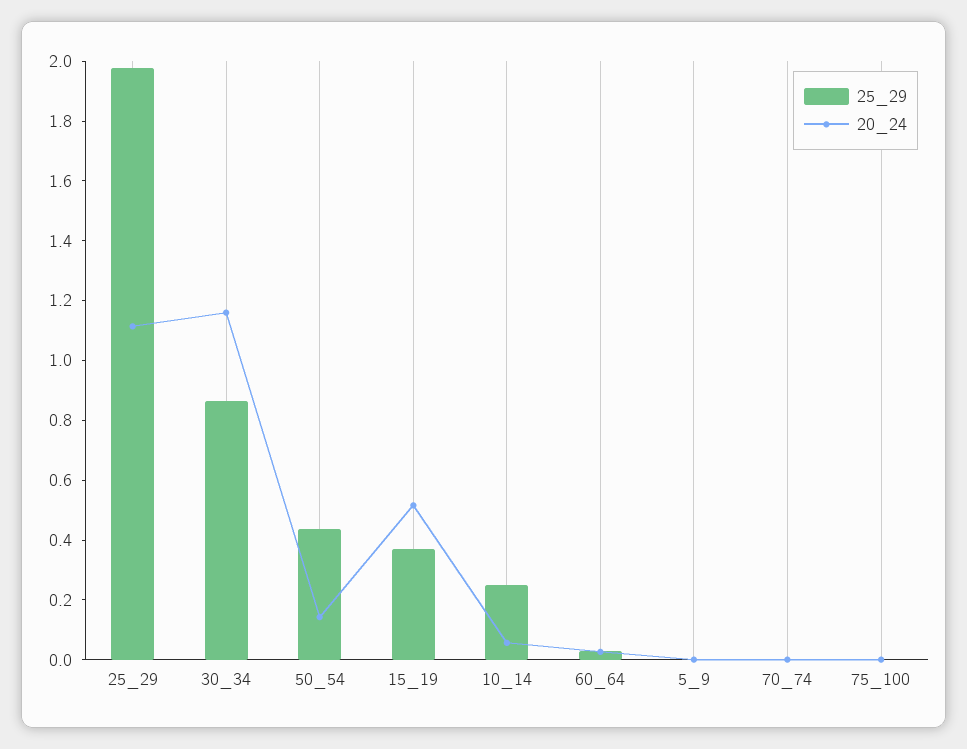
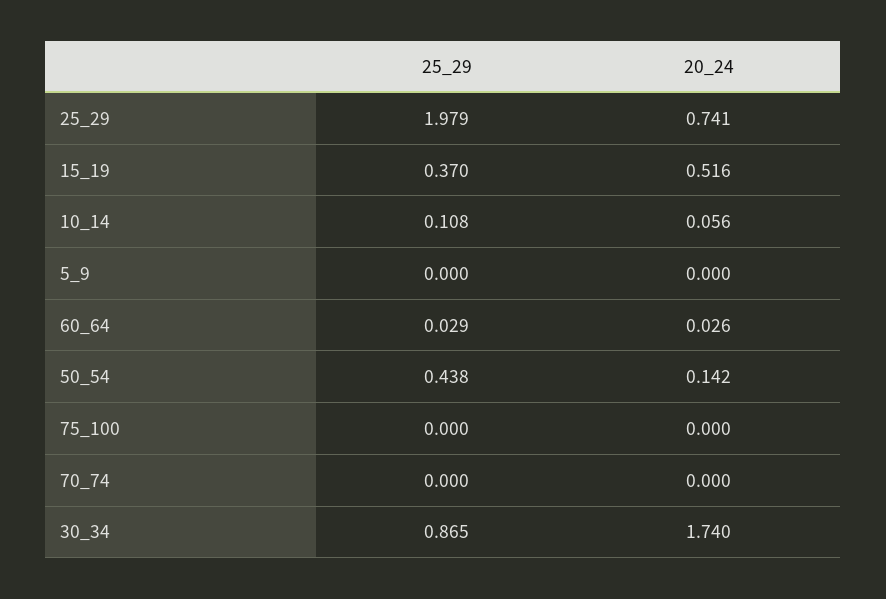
20_24, 25_29: 1.1 -> 0.741
20_24, 30_34: 1.15 -> 1.74
25_29, 10_14: 0.25 -> 0.108

